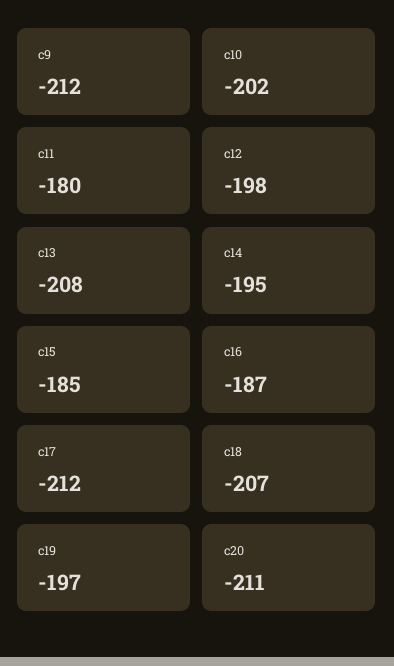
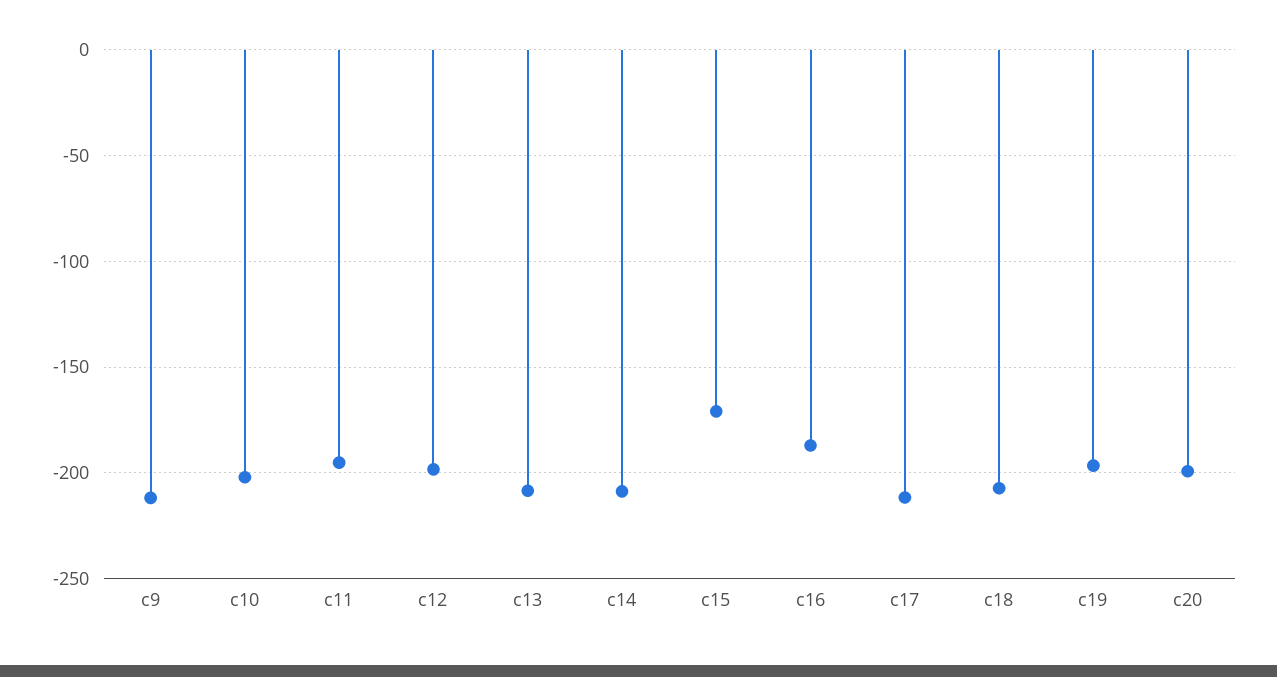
c11: -180 -> -195
c14: -195 -> -210
c15: -185 -> -170
c20: -211 -> -200

